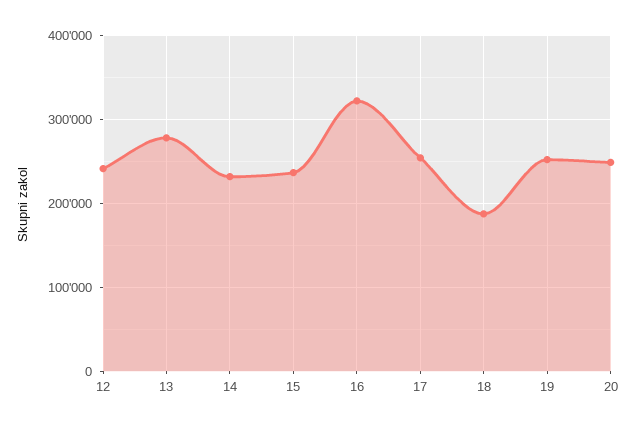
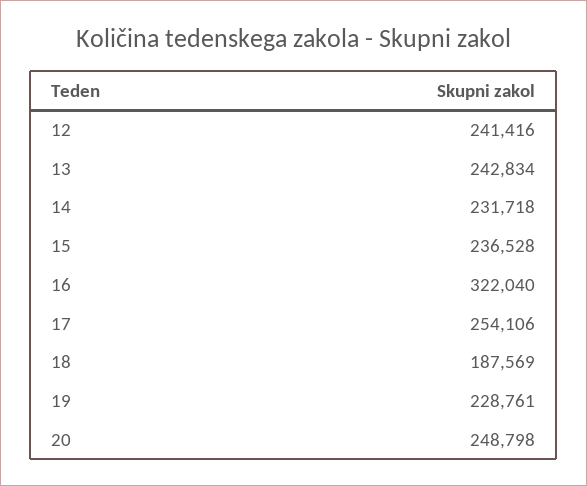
13: 280000 -> 242834
19: 250000 -> 228761

